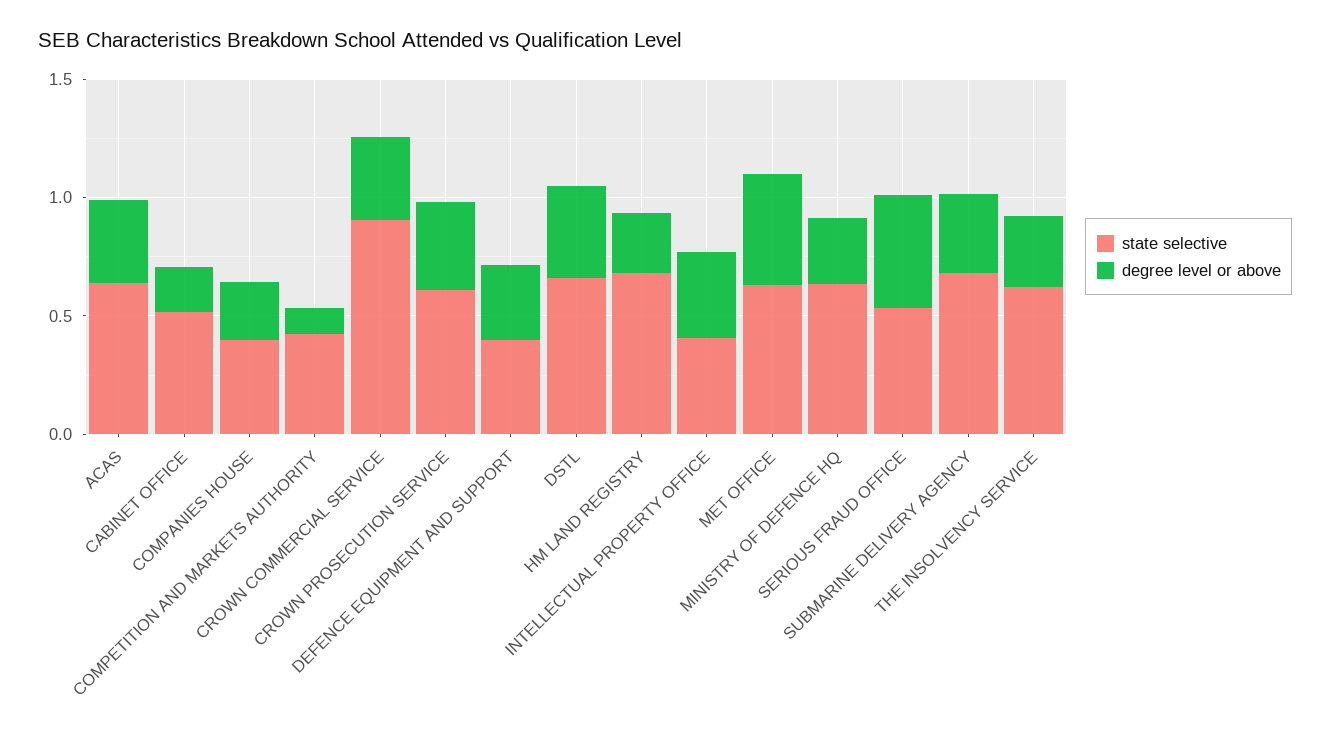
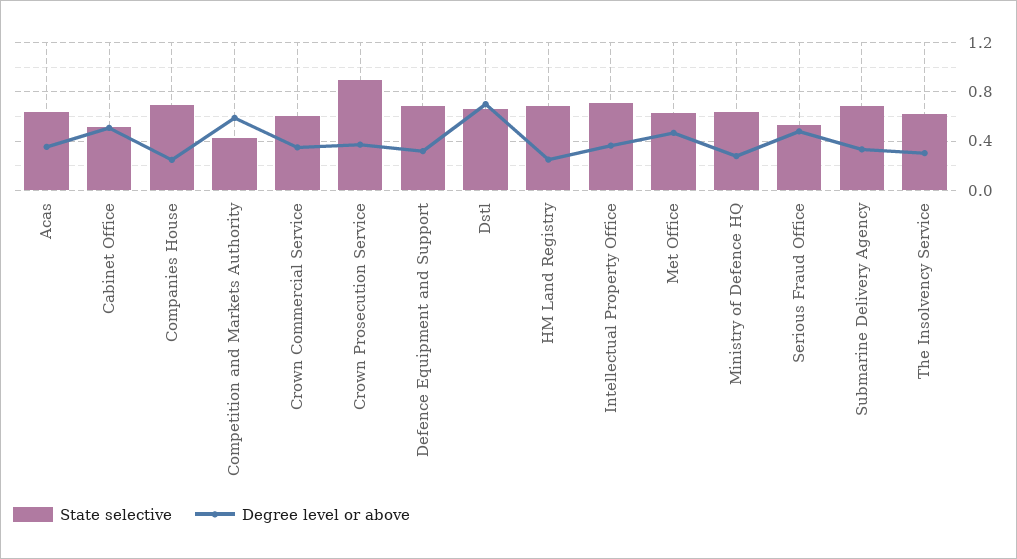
degree level or above, CABINET OFFICE: 0.2 -> 0.5
state selective, COMPANIES HOUSE: 0.4 -> 0.7
degree level or above, COMPETITION AND MARKETS AUTHORITY: 0.1 -> 0.6
state selective, CROWN COMMERCIAL SERVICE: 0.9 -> 0.6
state selective, CROWN PROSECUTION SERVICE: 0.6 -> 0.9
state selective, DEFENCE EQUIPMENT AND SUPPORT: 0.4 -> 0.7
degree level or above, DSTL: 0.4 -> 0.7
state selective, INTELLECTUAL PROPERTY OFFICE: 0.4 -> 0.7

